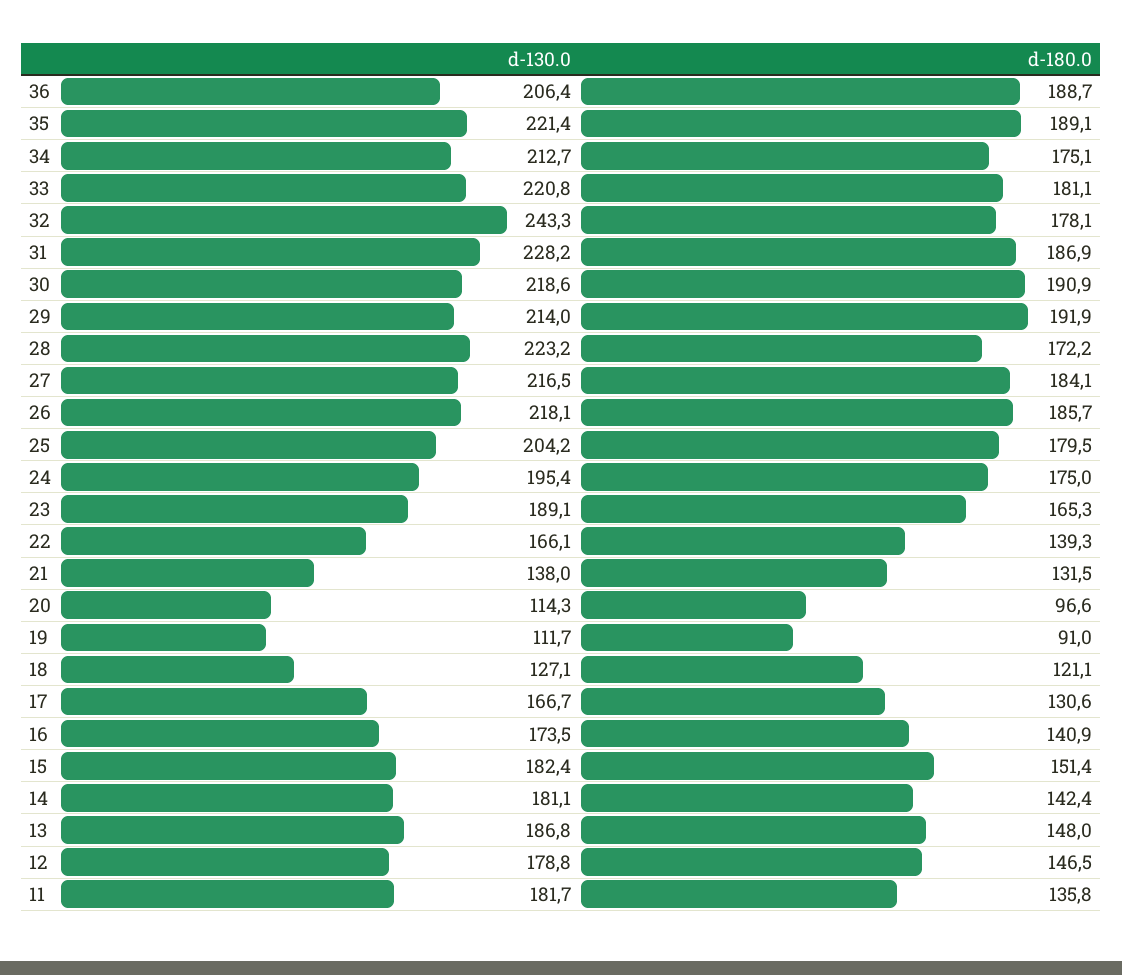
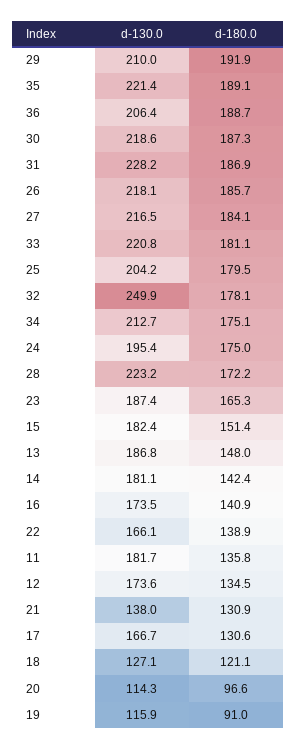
d-130.0, 32: 243.3 -> 249.9
d-180.0, 30: 190.9 -> 187.3
d-130.0, 29: 214 -> 210
d-130.0, 23: 189.1 -> 187.4
d-180.0, 22: 139.3 -> 138.9
d-180.0, 21: 131.5 -> 130.9
d-130.0, 19: 111.7 -> 115.9
d-130.0, 12: 178.8 -> 173.6
d-180.0, 12: 146.5 -> 134.5

